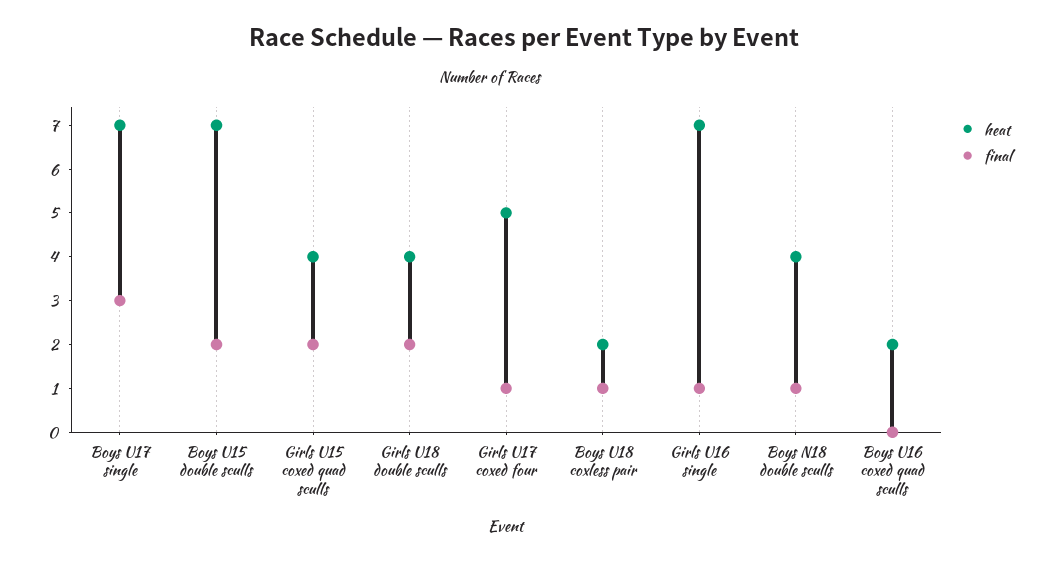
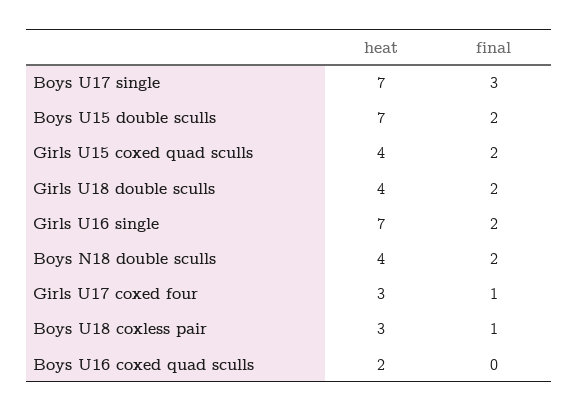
heat, Girls U17 coxed four: 5 -> 3
heat, Boys U18 coxless pair: 2 -> 3
final, Girls U16 single: 1 -> 2
final, Boys N18 double sculls: 1 -> 2

